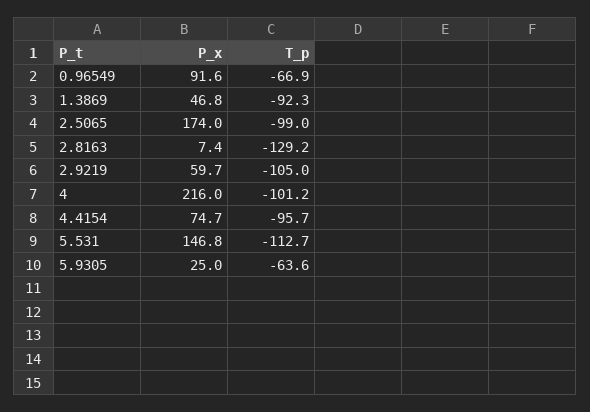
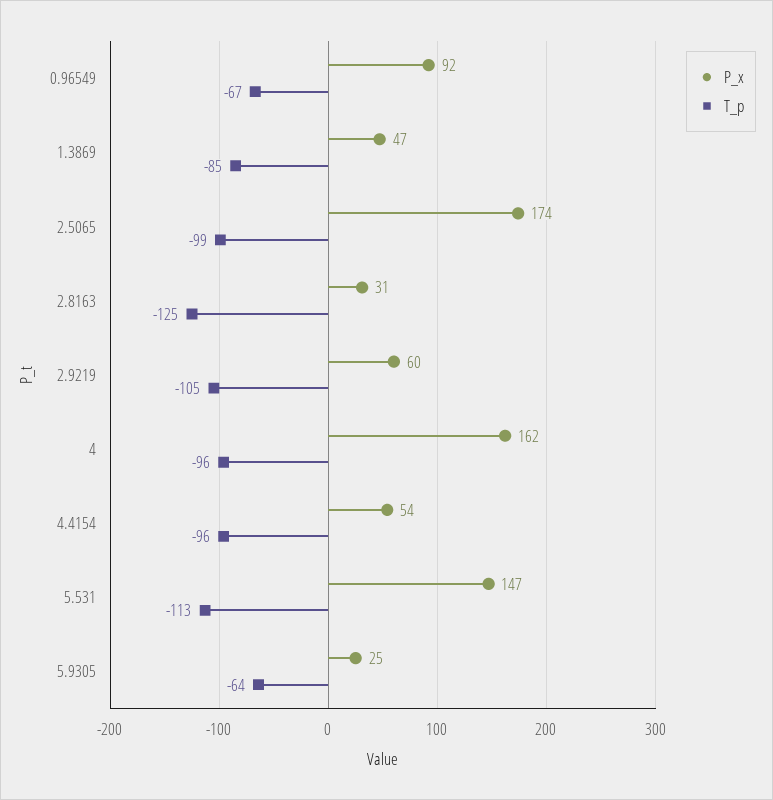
T_p, 1.3869: -92.3 -> -85
P_x, 2.8163: 7.4 -> 31
T_p, 2.8163: -129.2 -> -125
P_x, 4: 216 -> 162
T_p, 4: -101.2 -> -96
P_x, 4.4154: 74.7 -> 54

